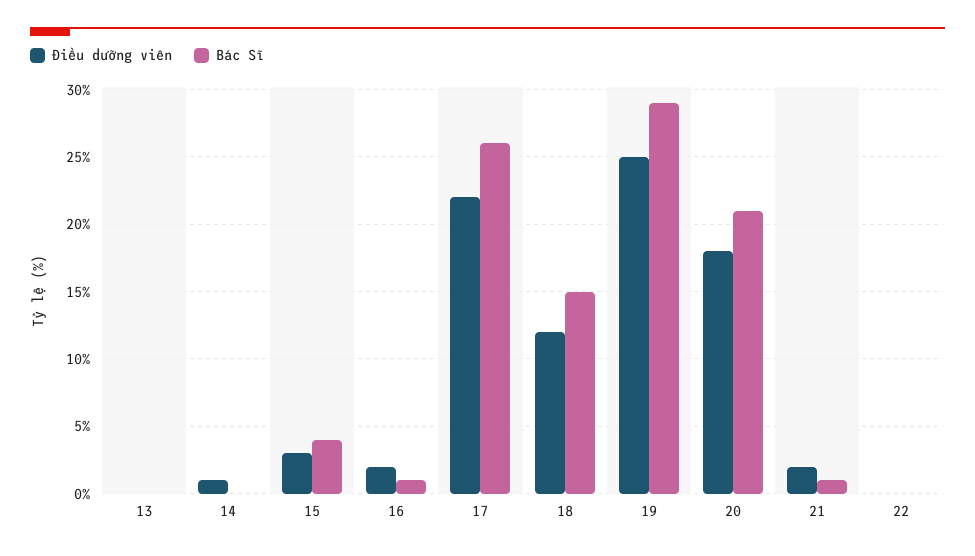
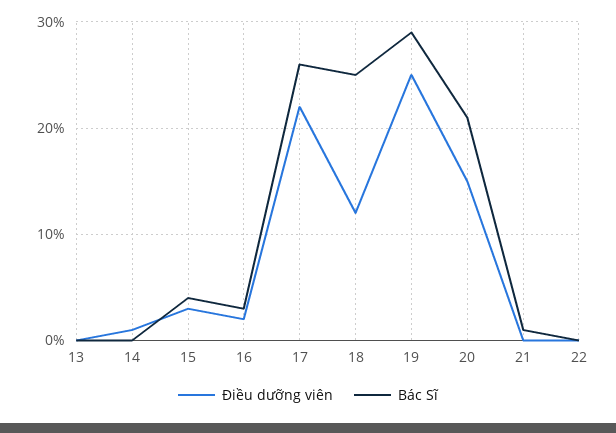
Bác Sĩ, 16: 1 -> 3
Bác Sĩ, 18: 15 -> 25
Điều dưỡng viên, 20: 18 -> 15
Điều dưỡng viên, 21: 2 -> 0

